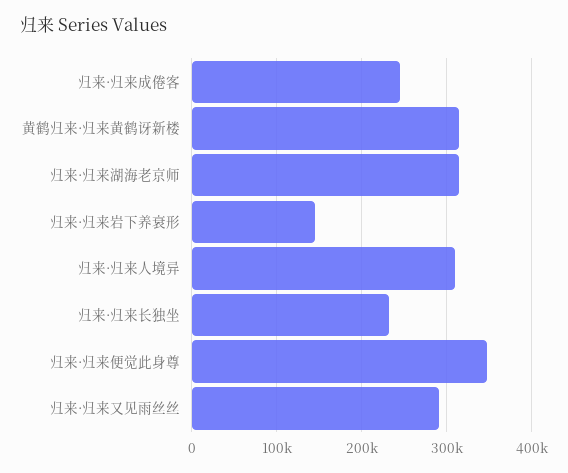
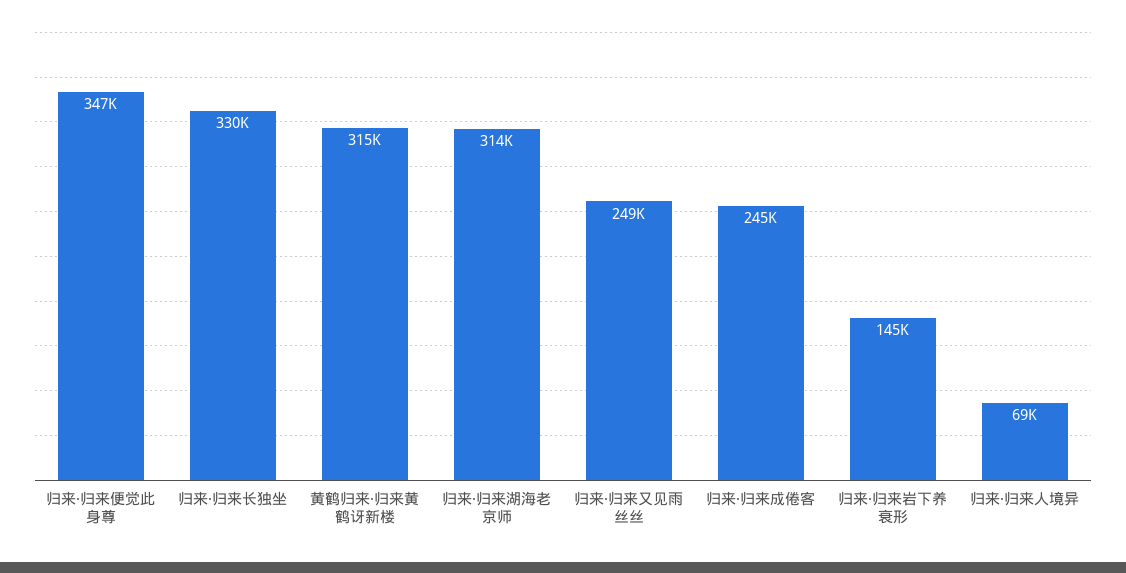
归来·归来人境异: 310000 -> 69000
归来·归来长独坐: 230000 -> 330000
归来·归来又见雨丝丝: 290000 -> 249000

